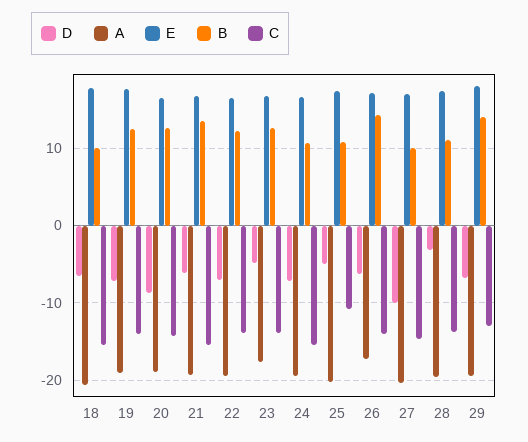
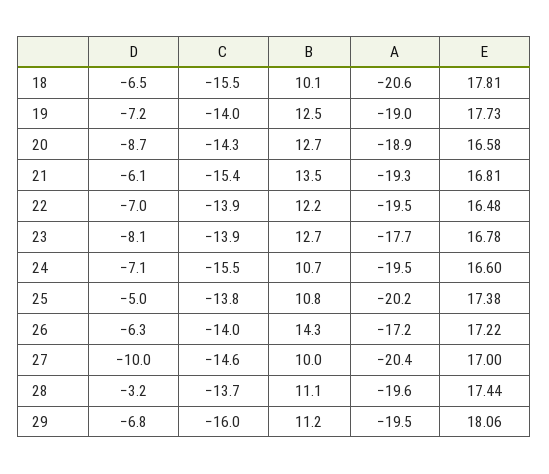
D, 23: -5 -> -8.1
C, 25: -11 -> -13.8
B, 29: 14 -> 11.2
C, 29: -13 -> -16

